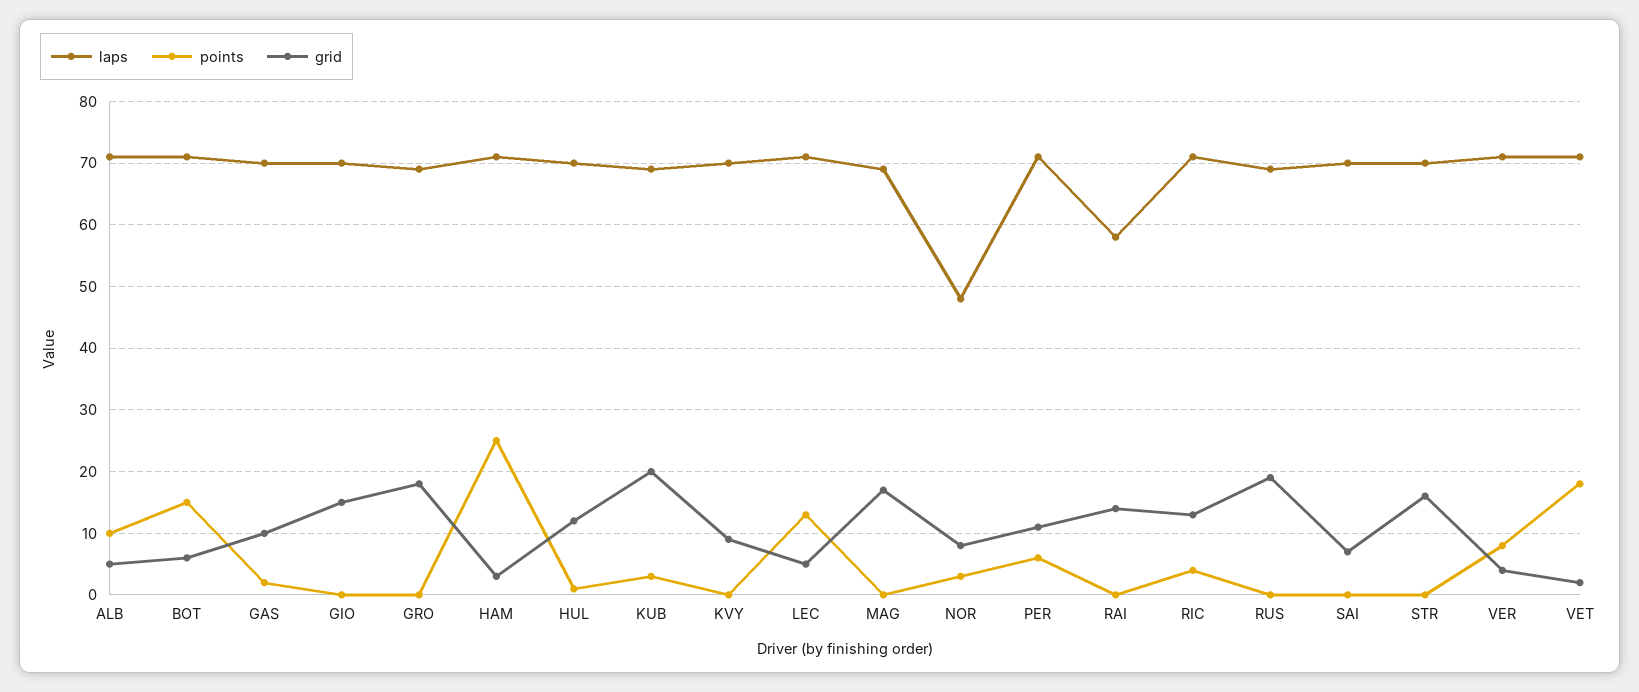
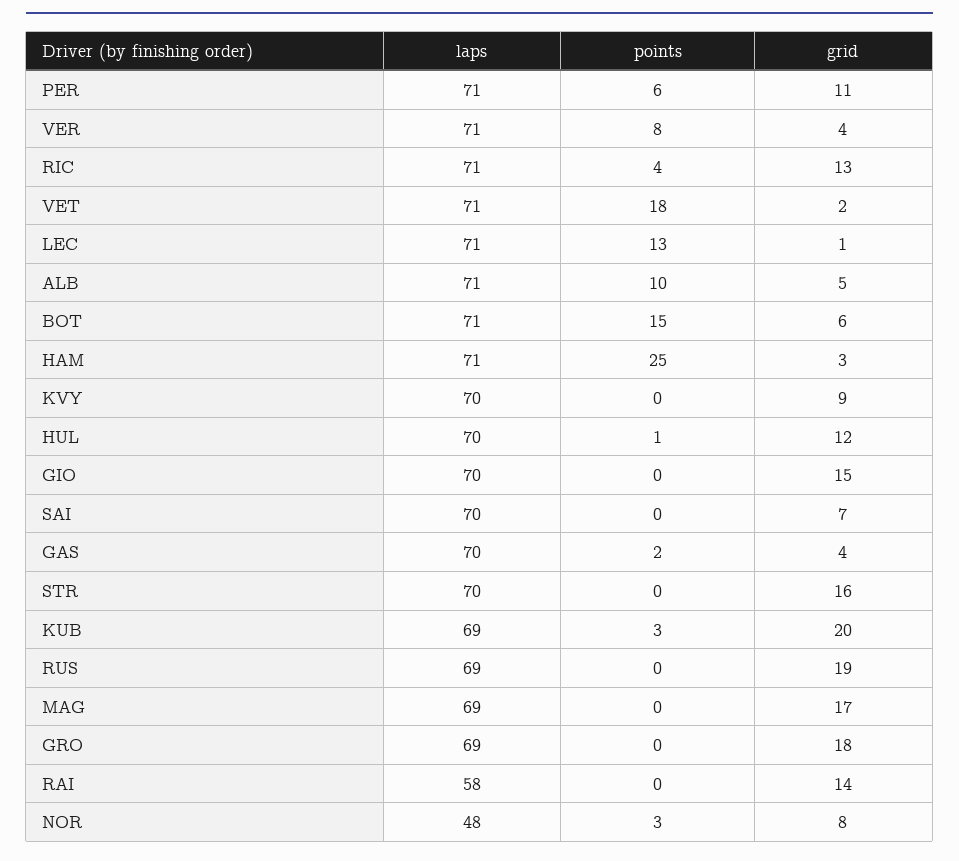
grid, GAS: 10 -> 4
grid, LEC: 5 -> 1

